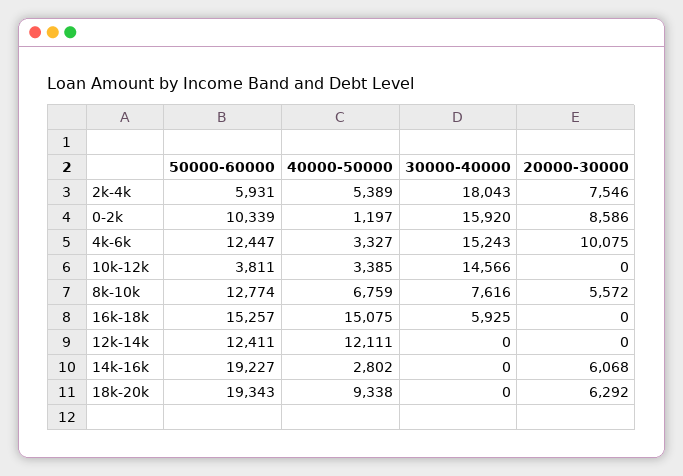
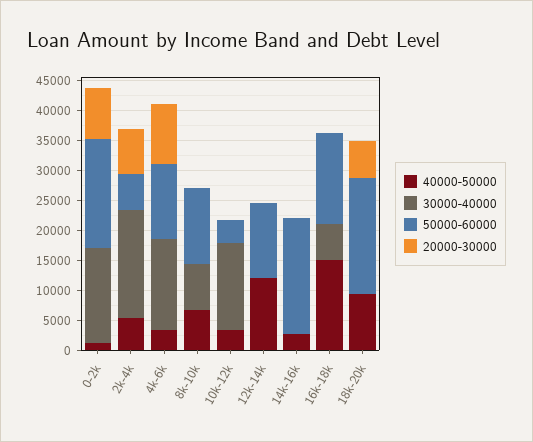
50000-60000, 0-2k: 10339 -> 17500
20000-30000, 8k-10k: 5572 -> 0
20000-30000, 14k-16k: 6068 -> 0

